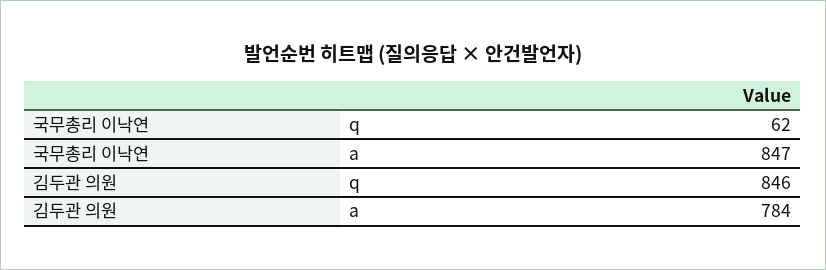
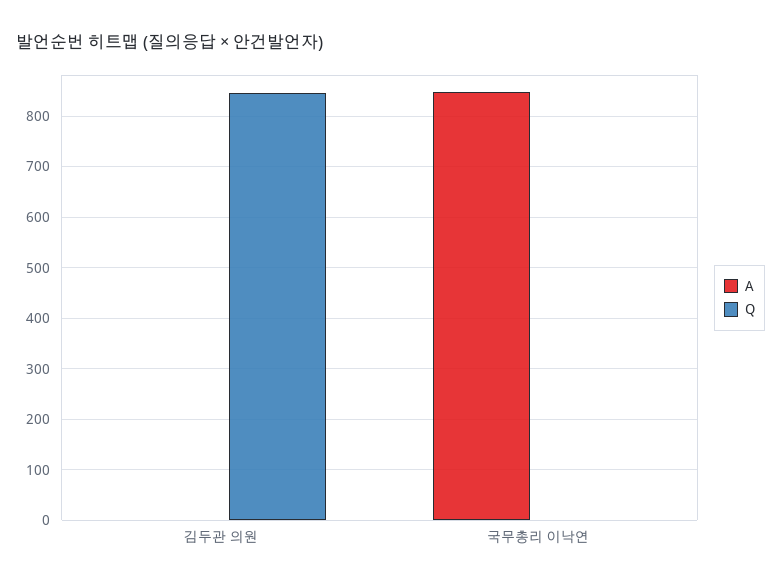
q, 국무총리 이낙연: 62 -> 0
a, 김두관 의원: 784 -> 0

